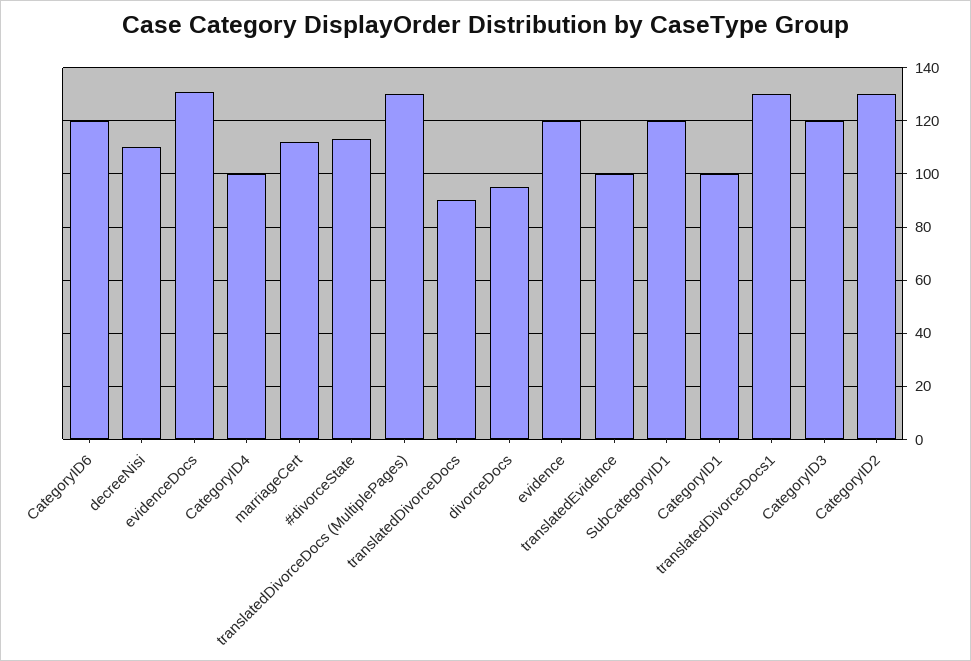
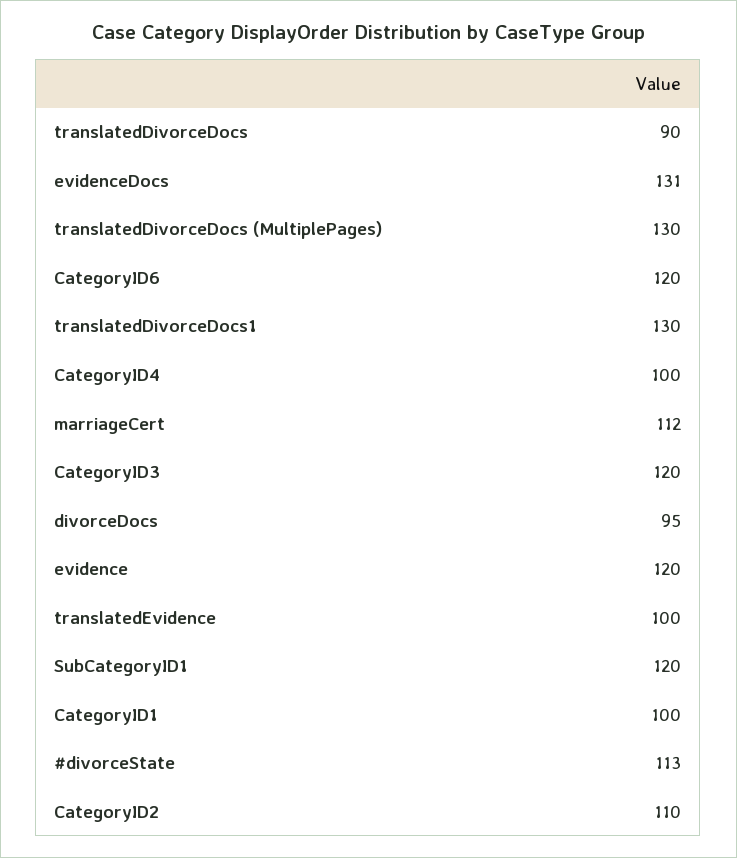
decreeNisi: 110 -> none
CategoryID2: 130 -> 110

